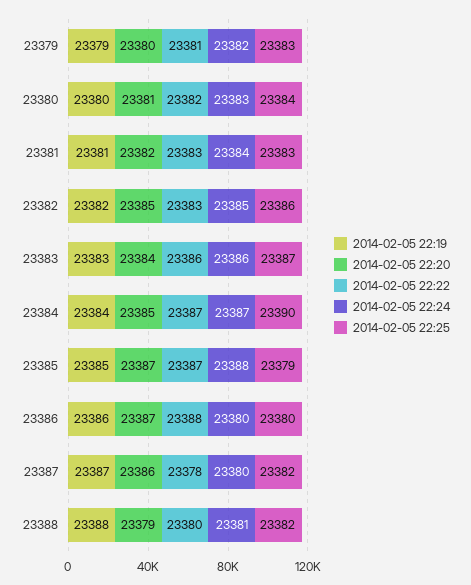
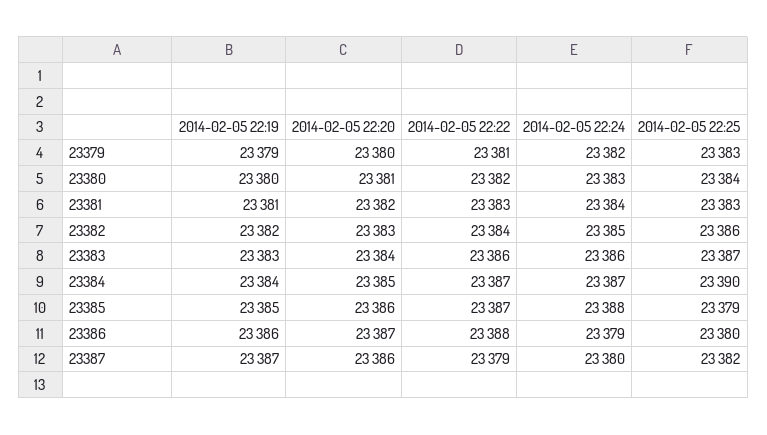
2014-02-05 22:20, 23382: 23385 -> 23383
2014-02-05 22:22, 23382: 23383 -> 23384
2014-02-05 22:20, 23385: 23387 -> 23386
2014-02-05 22:24, 23386: 23380 -> 23379
2014-02-05 22:22, 23387: 23378 -> 23379
2014-02-05 22:19, 23388: 23388 -> none
2014-02-05 22:20, 23388: 23379 -> none
2014-02-05 22:22, 23388: 23380 -> none
2014-02-05 22:24, 23388: 23381 -> none
2014-02-05 22:25, 23388: 23382 -> none

